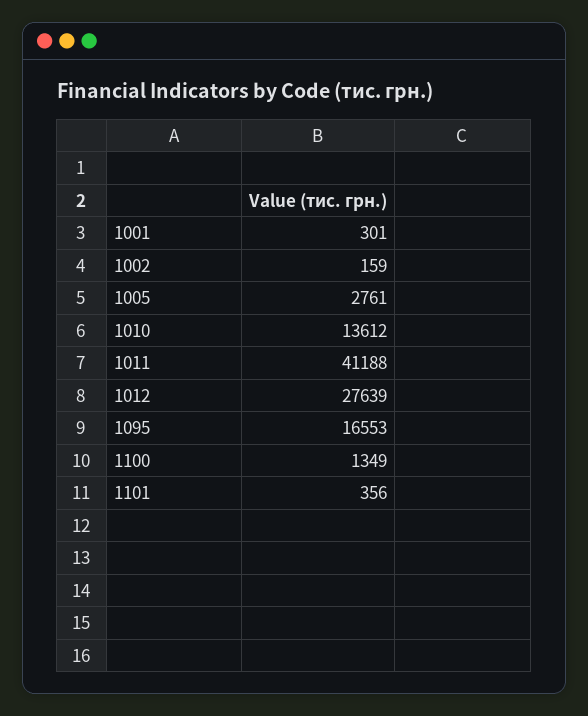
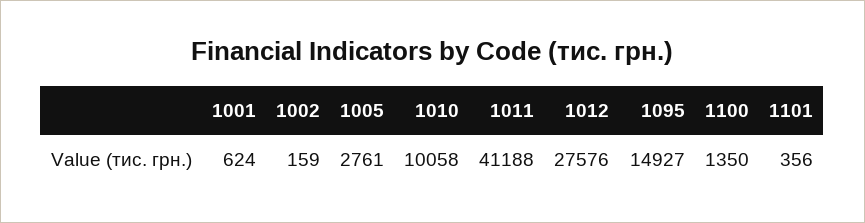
1001: 301 -> 624
1010: 13612 -> 10058
1012: 27639 -> 27576
1095: 16553 -> 14927
1100: 1349 -> 1350

